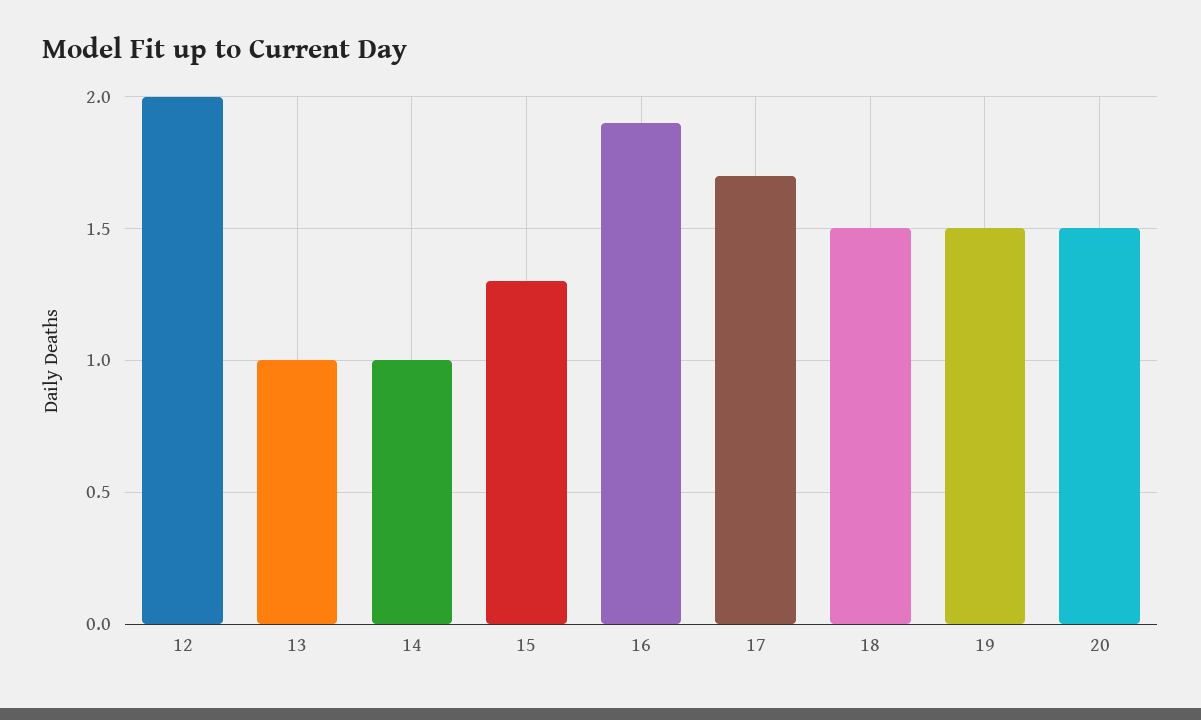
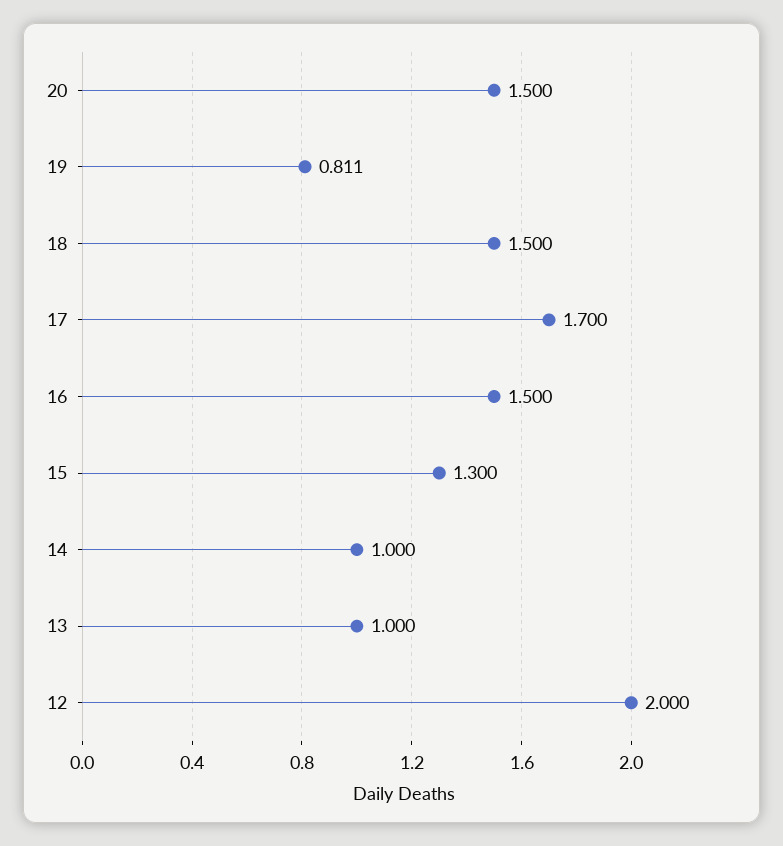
16: 1.9 -> 1.5
19: 1.5 -> 0.811

